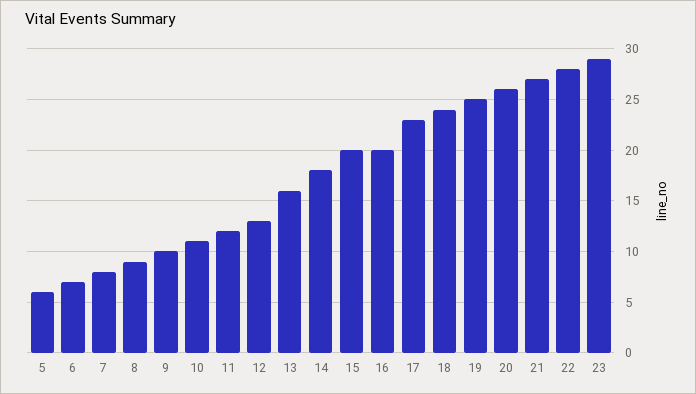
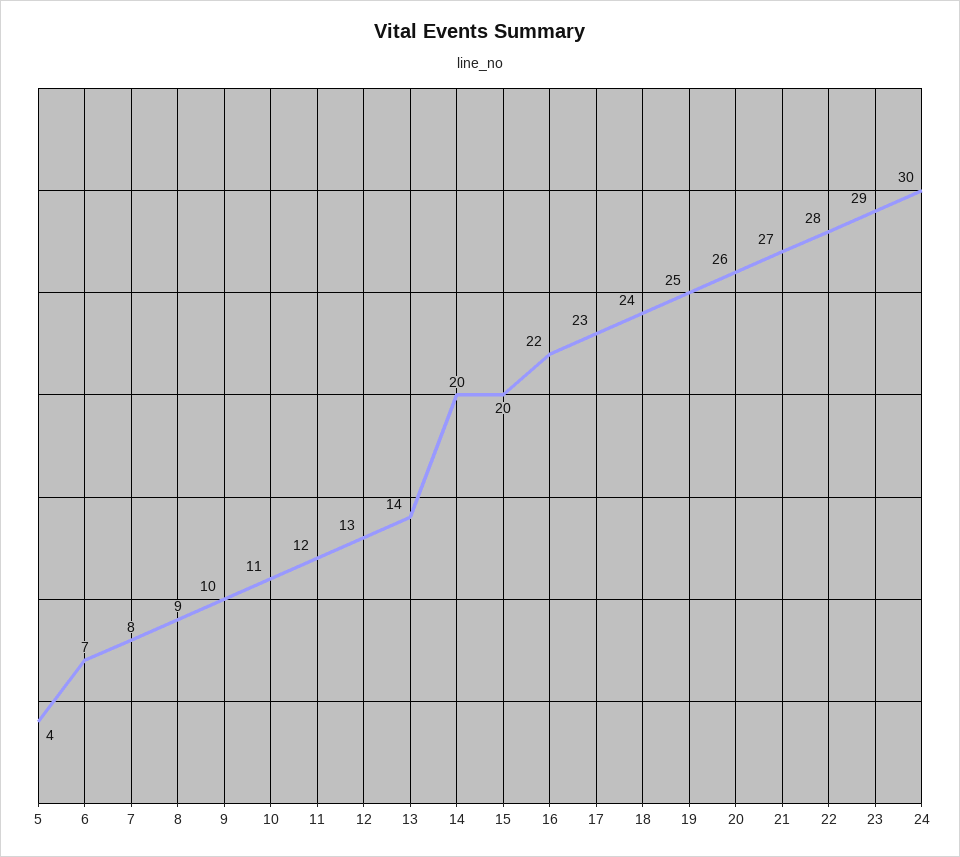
5: 6 -> 4
13: 16 -> 14
14: 18 -> 20
16: 20 -> 22
24: none -> 30

